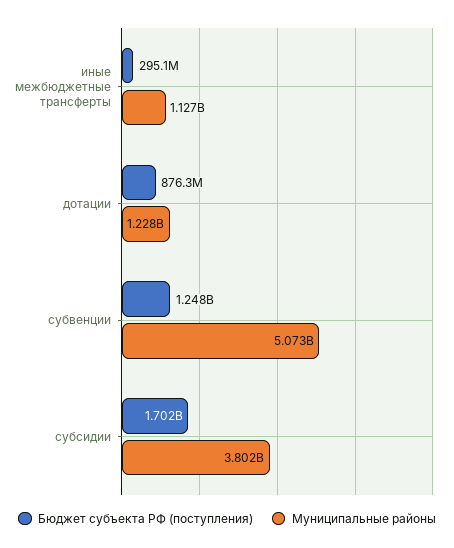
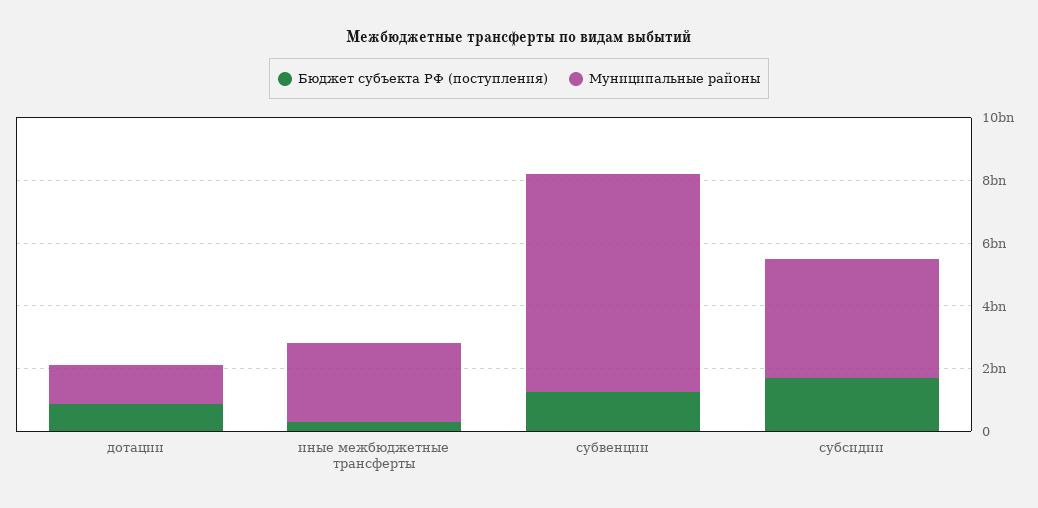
Муниципальные районы, иные межбюджетные трансферты: 1127000000 -> 2500000000
Муниципальные районы, субвенции: 5073000000 -> 7000000000

